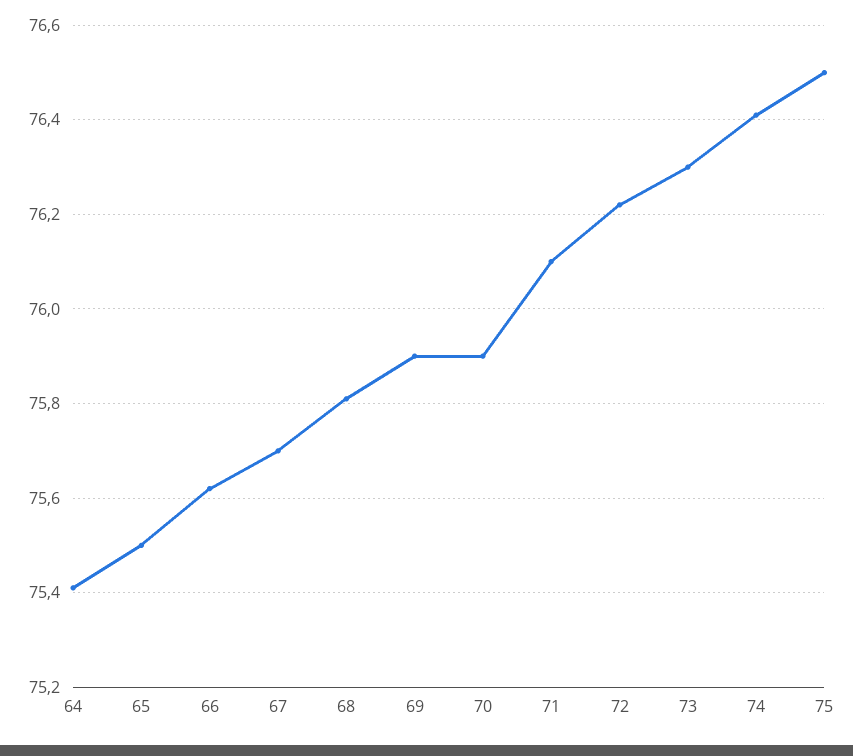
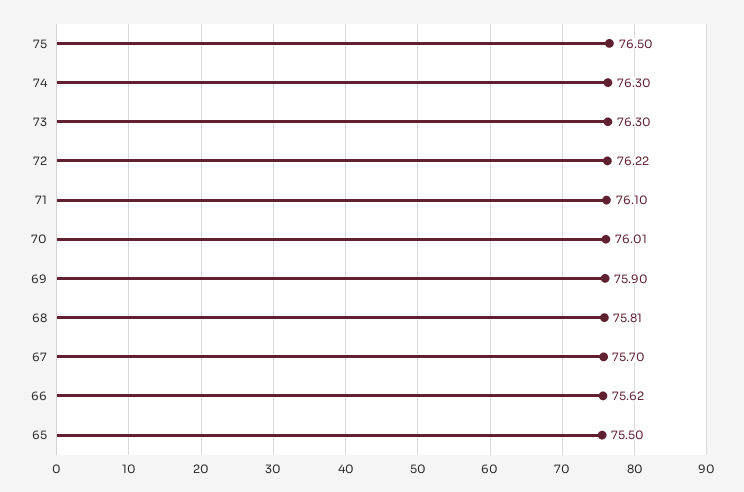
64: 75.4 -> none
70: 75.9 -> 76.01
74: 76.4 -> 76.3

